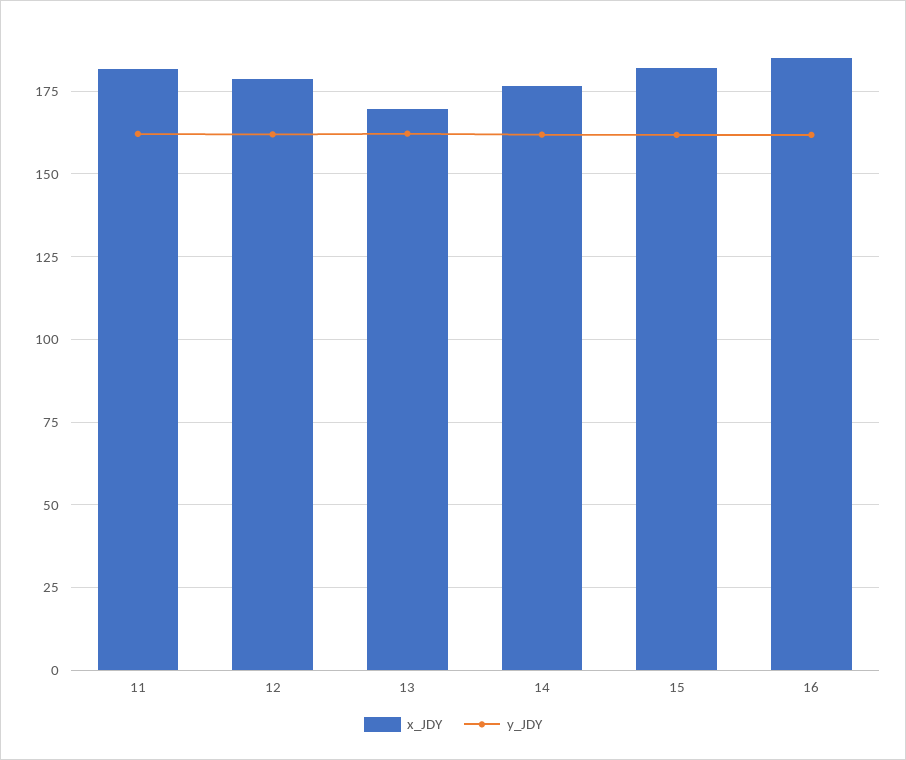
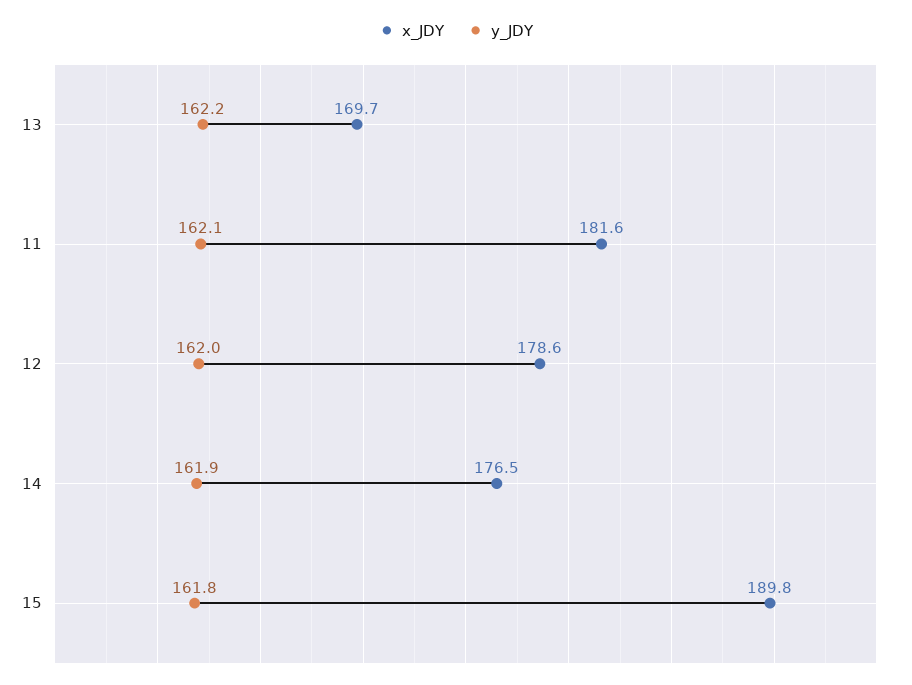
x_JDY, 15: 182.5 -> 189.8
x_JDY, 16: 185 -> none
y_JDY, 16: 162.5 -> none

